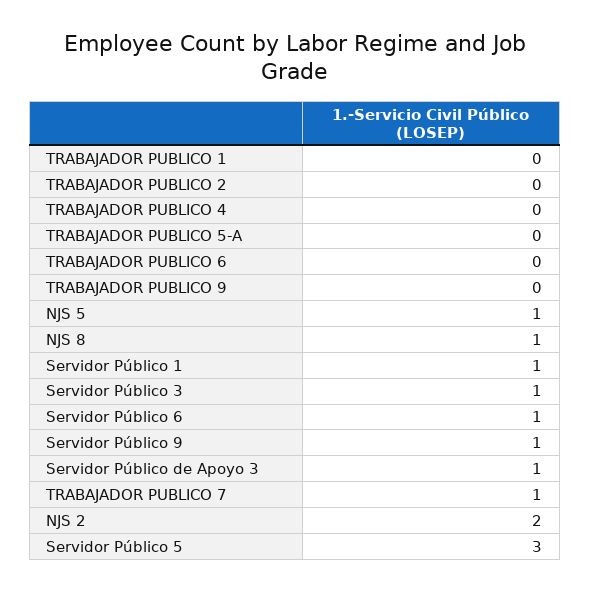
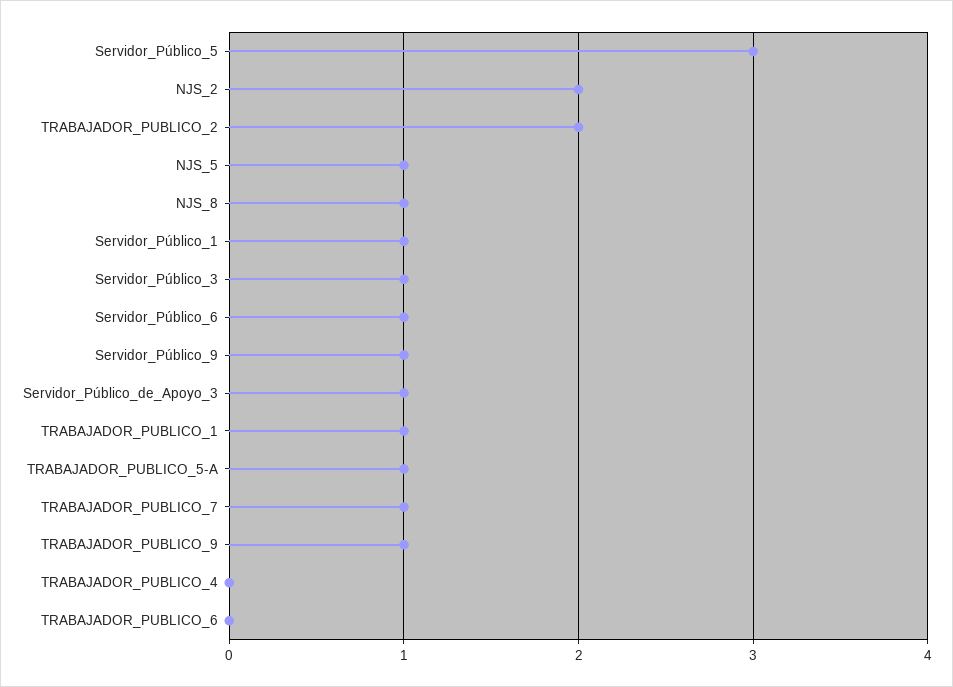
TRABAJADOR PUBLICO 1: 0 -> 1
TRABAJADOR PUBLICO 2: 0 -> 2
TRABAJADOR PUBLICO 5-A: 0 -> 1
TRABAJADOR PUBLICO 9: 0 -> 1

